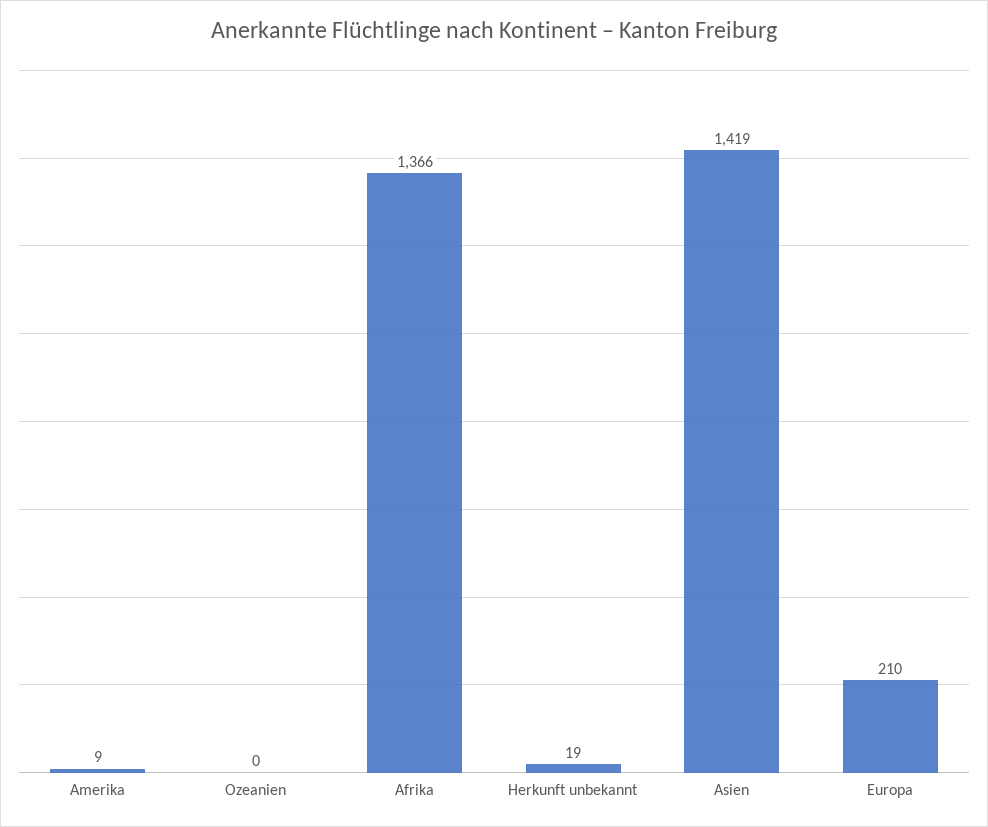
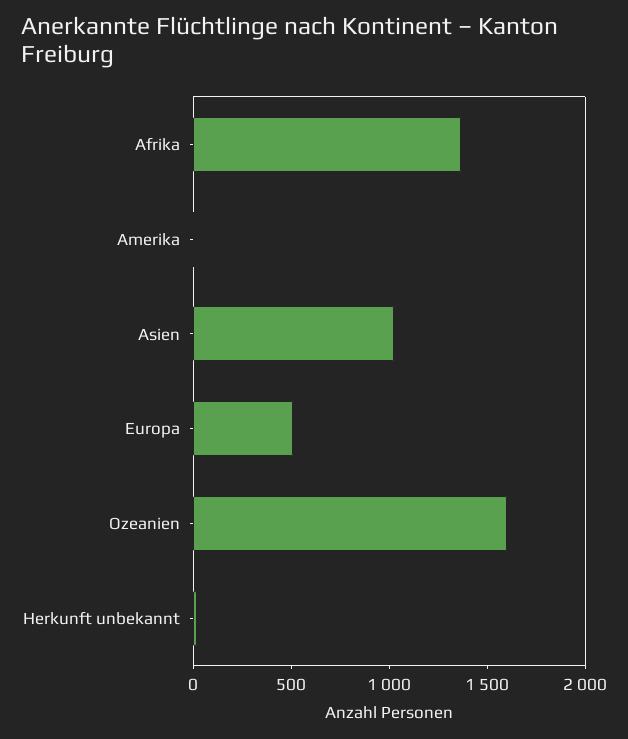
Ozeanien: 0 -> 1600
Asien: 1419 -> 1000
Europa: 210 -> 500

